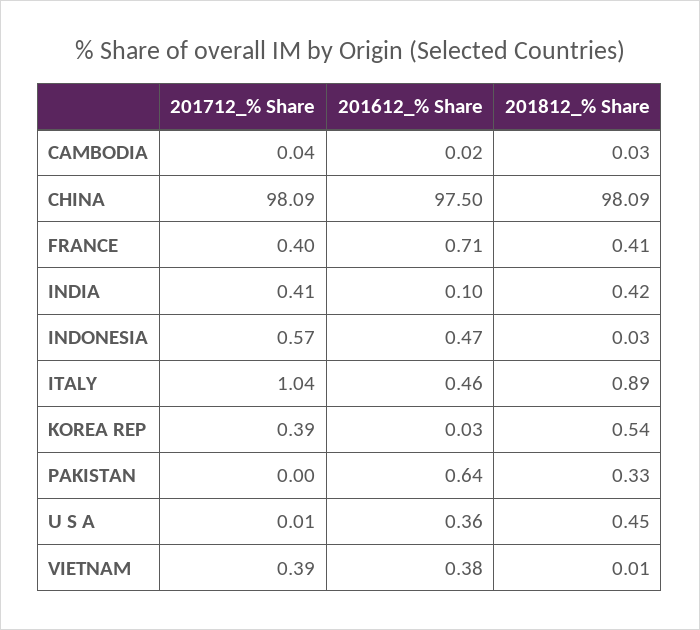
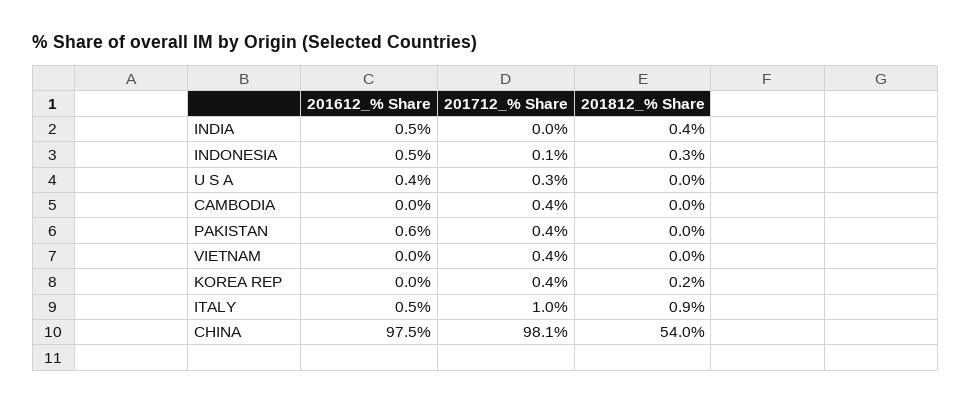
201712_% Share, CAMBODIA: 0.04 -> 0.4
201812_% Share, CHINA: 98.09 -> 54
201712_% Share, FRANCE: 0.4 -> none
201612_% Share, FRANCE: 0.71 -> none
201812_% Share, FRANCE: 0.41 -> none
201712_% Share, INDIA: 0.41 -> 0
201612_% Share, INDIA: 0.1 -> 0.5
201712_% Share, INDONESIA: 0.57 -> 0.1
201812_% Share, INDONESIA: 0.03 -> 0.3
201812_% Share, KOREA REP: 0.54 -> 0.2
201712_% Share, PAKISTAN: 0 -> 0.4
201812_% Share, PAKISTAN: 0.33 -> 0
201712_% Share, U S A: 0.01 -> 0.3
201812_% Share, U S A: 0.45 -> 0
201612_% Share, VIETNAM: 0.38 -> 0

